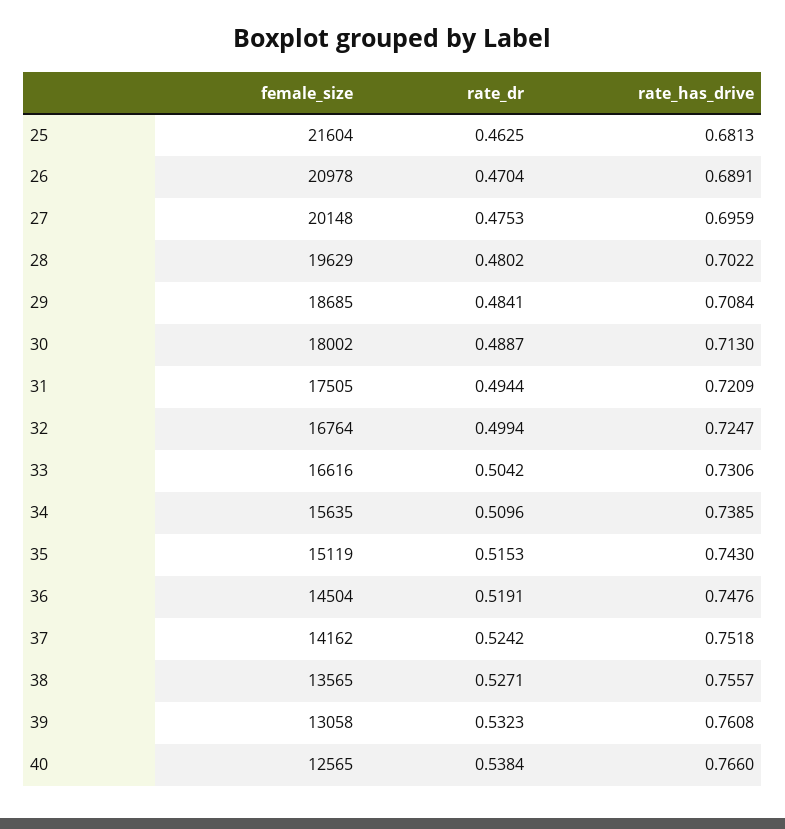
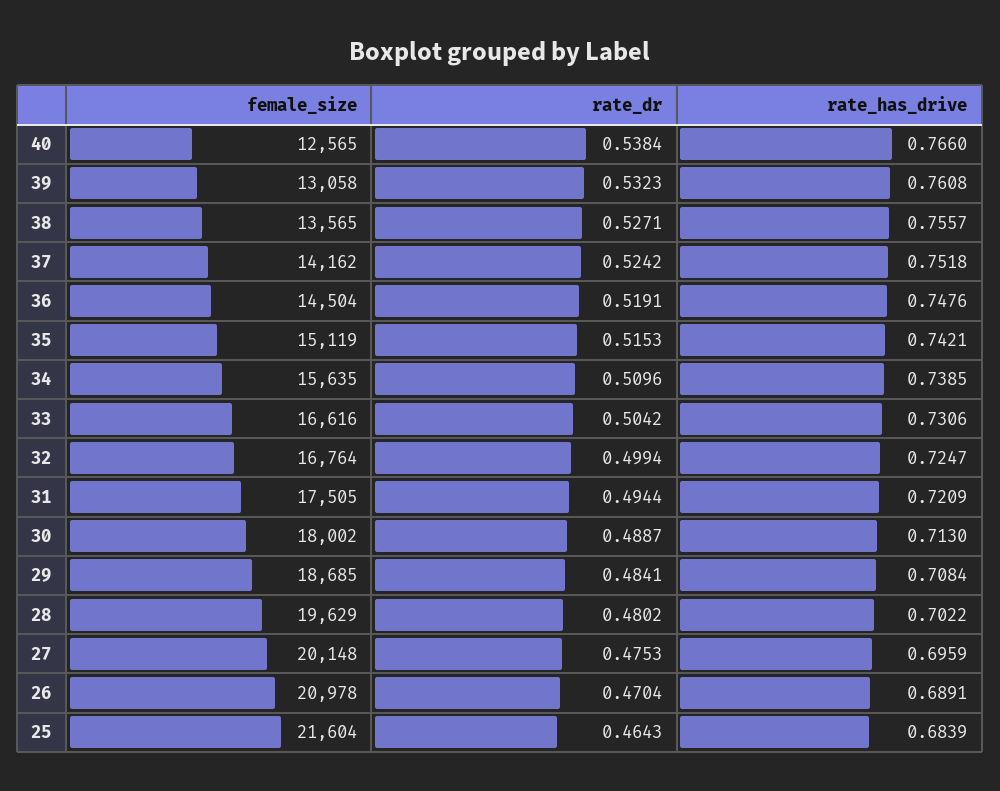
rate_dr, 25: 0.4625 -> 0.4643
rate_has_drive, 25: 0.6813 -> 0.6839
rate_has_drive, 35: 0.743 -> 0.7421

